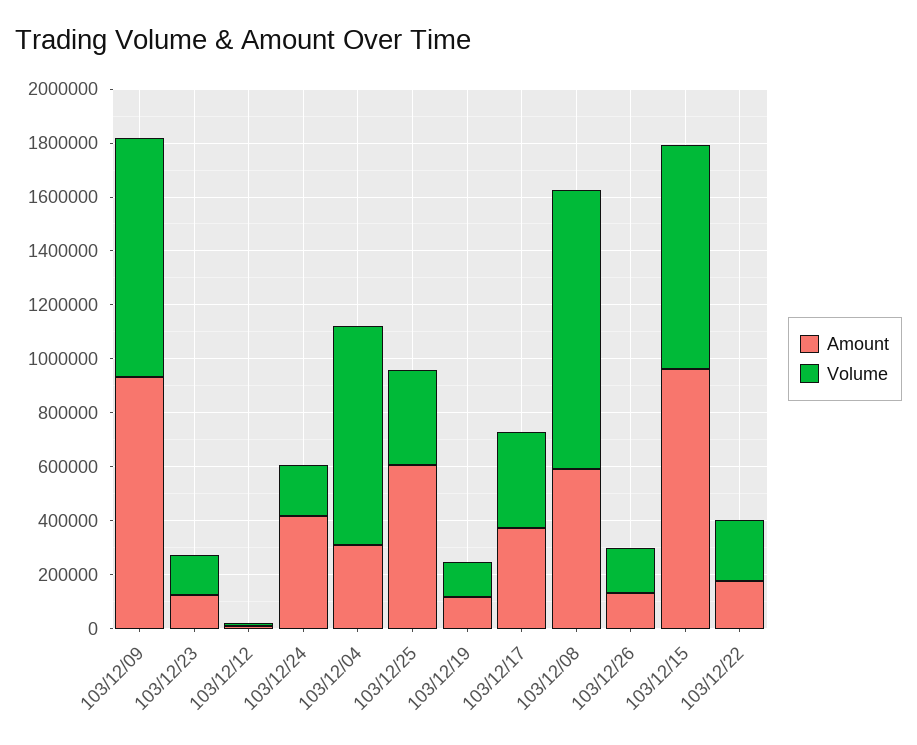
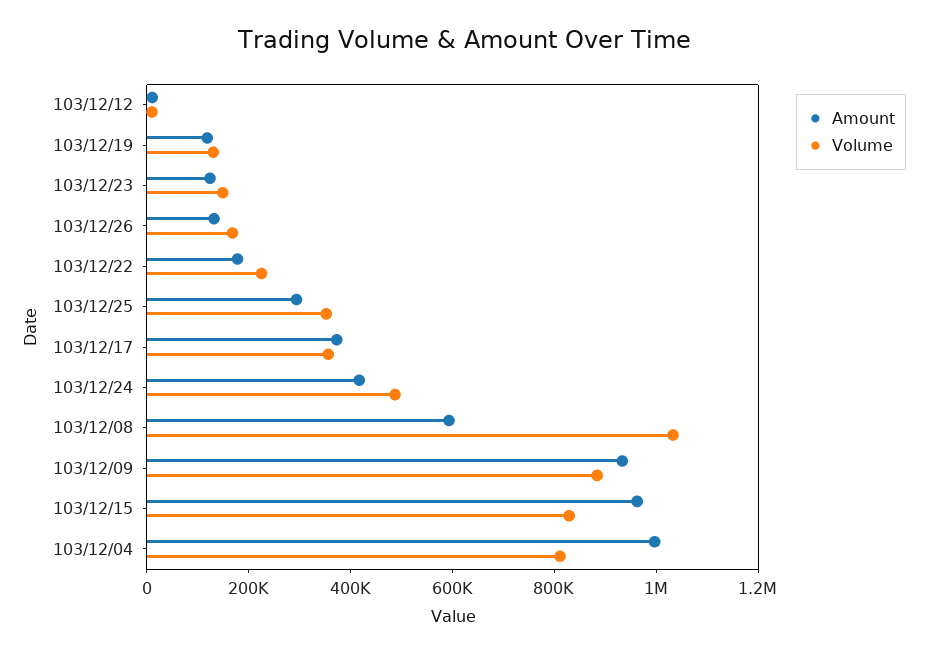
Volume, 103/12/24: 200000 -> 500000
Amount, 103/12/04: 300000 -> 1000000
Amount, 103/12/25: 600000 -> 300000

